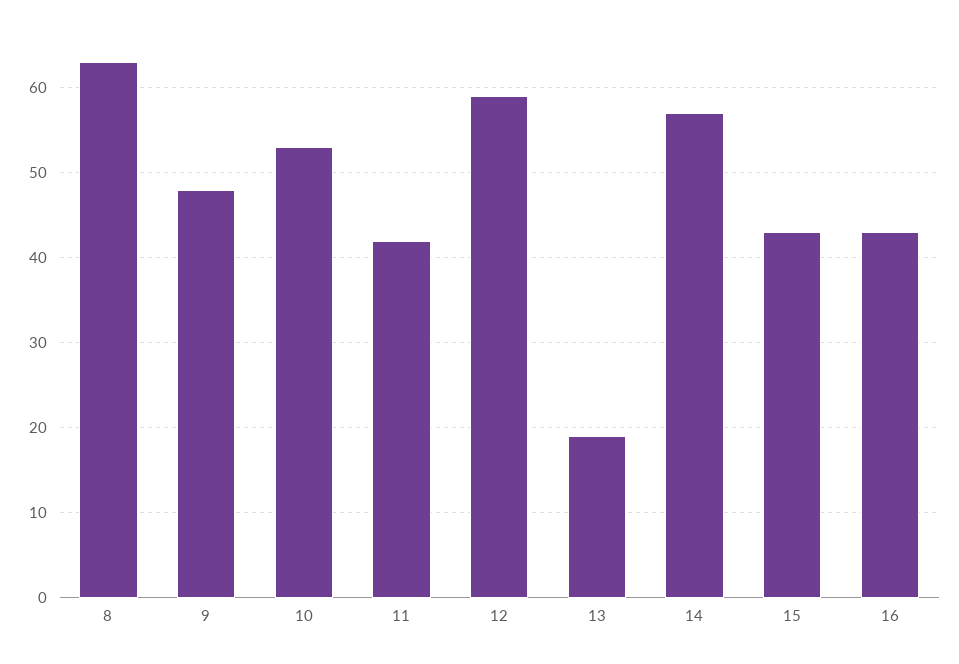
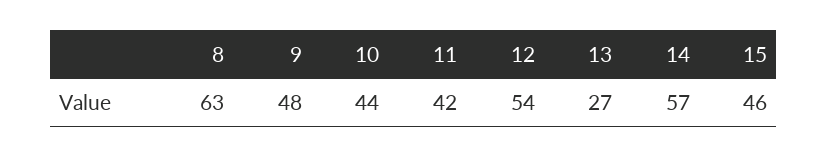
10: 53 -> 44
12: 59 -> 54
13: 19 -> 27
15: 43 -> 46
16: 43 -> none

